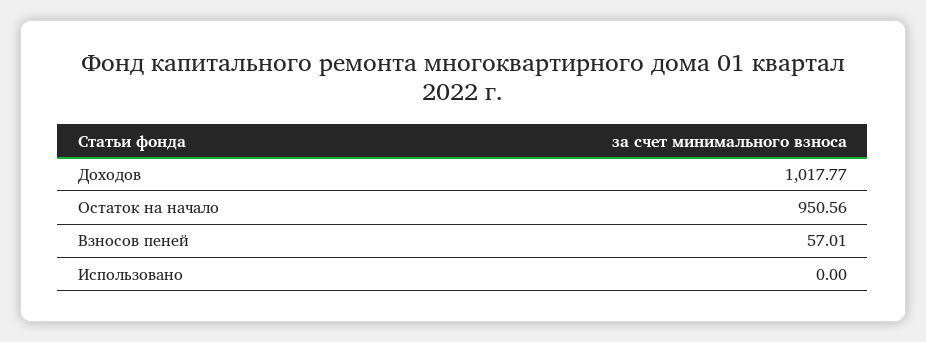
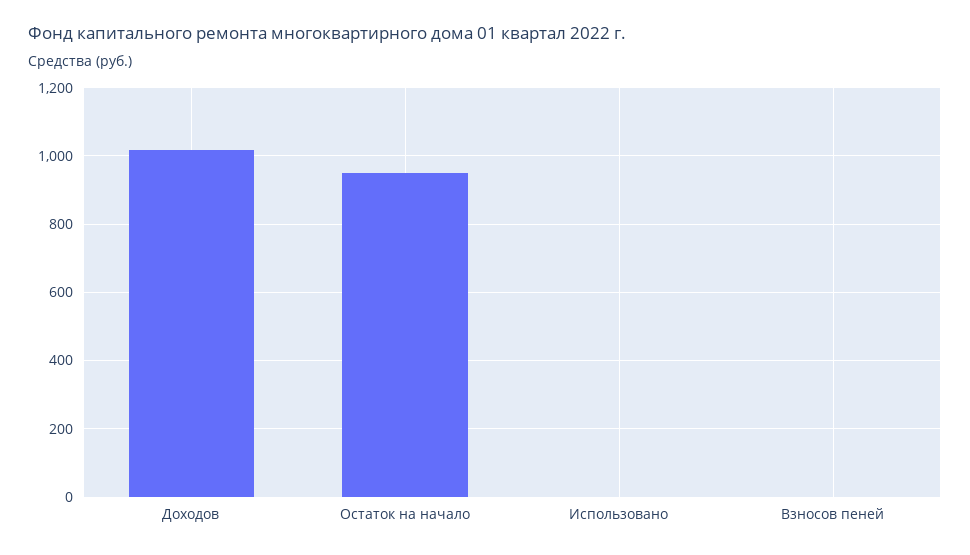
Взносов пеней: 57.01 -> 0

